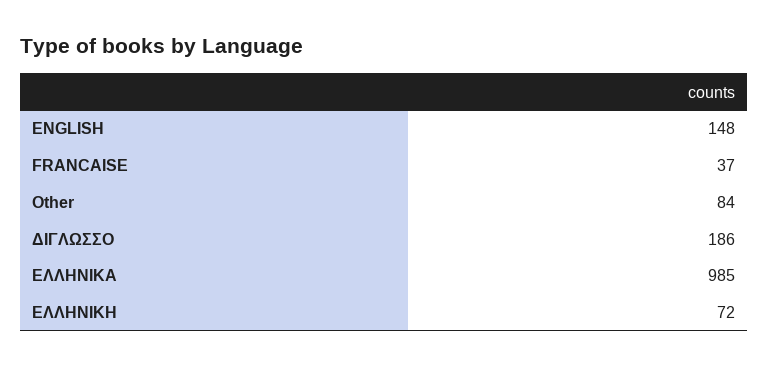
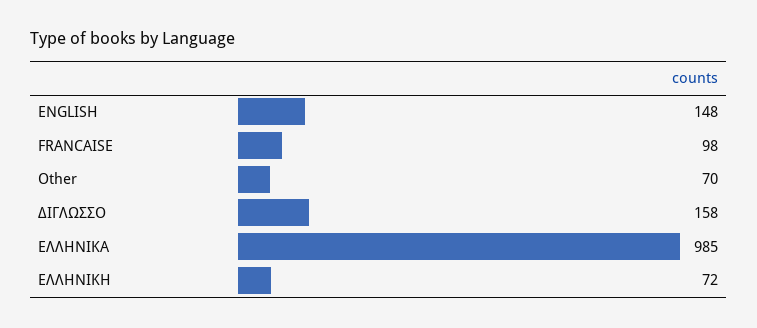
FRANCAISE: 37 -> 98
Other: 84 -> 70
ΔΙΓΛΩΣΣΟ: 186 -> 158

